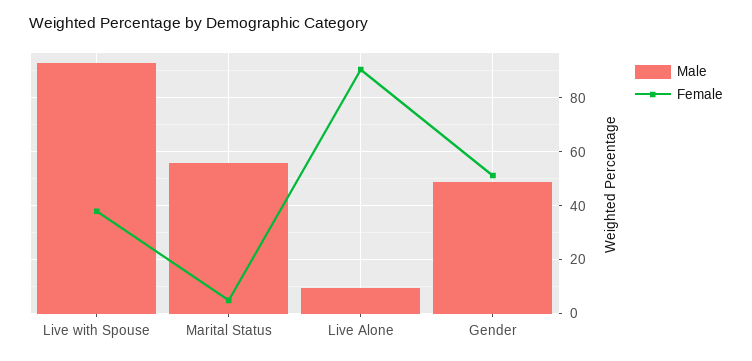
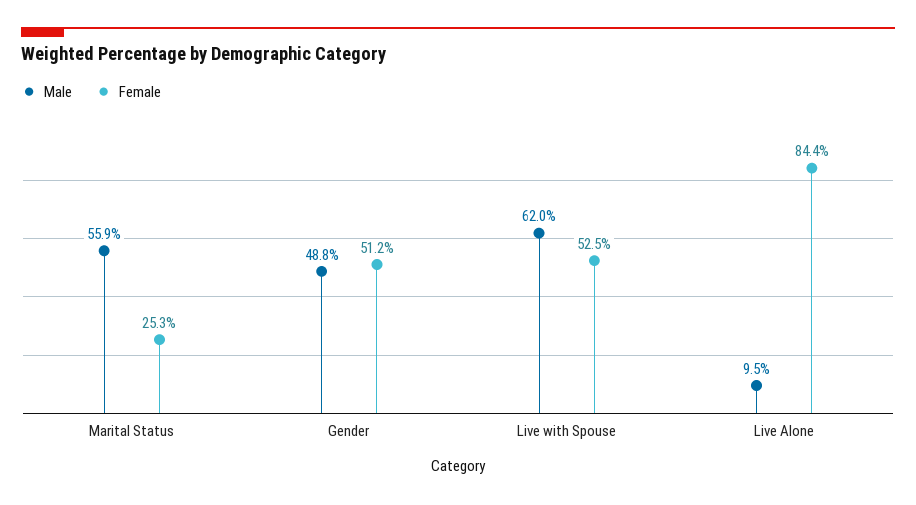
Male, Live with Spouse: 92.5 -> 62
Female, Live with Spouse: 37.5 -> 52.5
Female, Marital Status: 5 -> 25.3
Female, Live Alone: 90 -> 84.4

